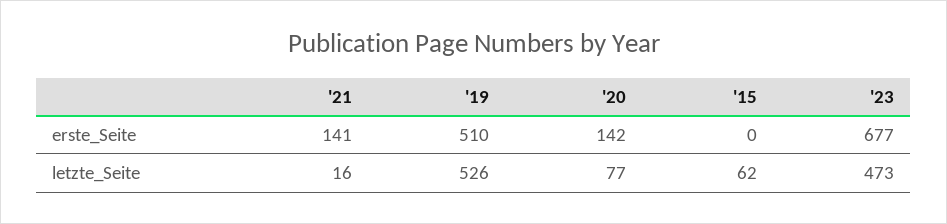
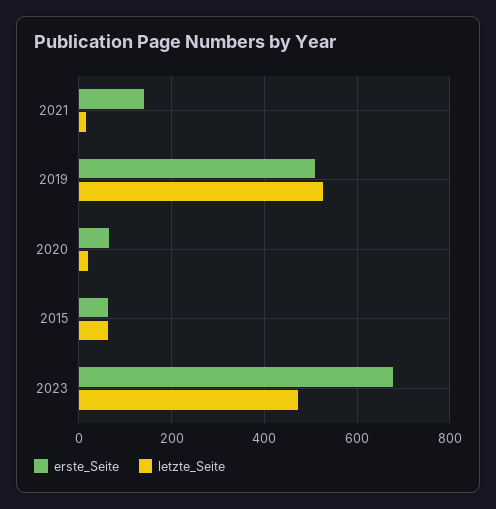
erste_Seite, '20: 142 -> 60
erste_Seite, '15: 0 -> 60
letzte_Seite, '20: 77 -> 20

